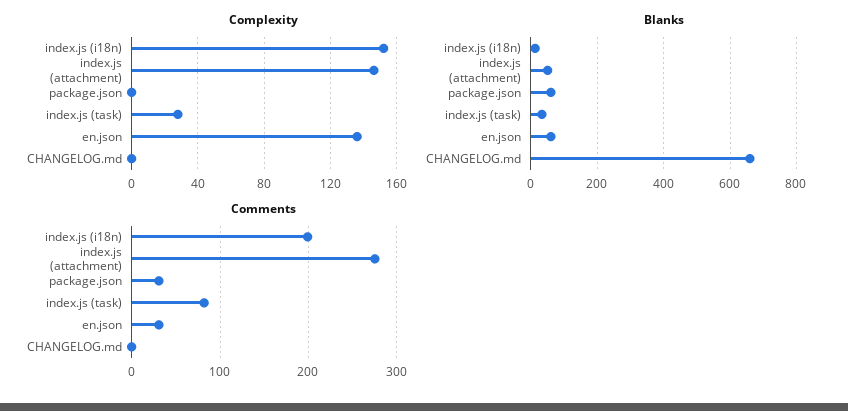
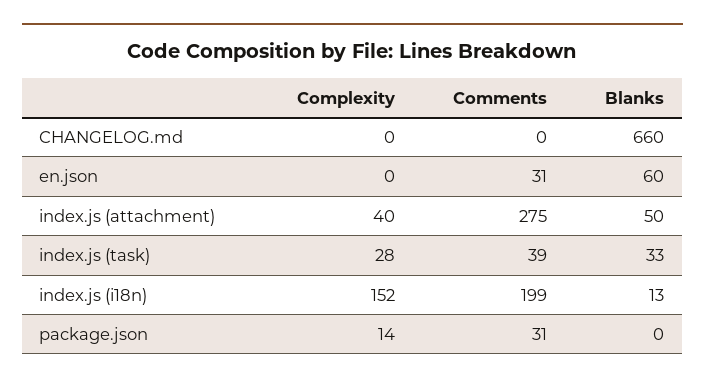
Complexity, index.js (attachment): 145 -> 40
Complexity, package.json: 0 -> 14
Complexity, en.json: 135 -> 0
Blanks, package.json: 60 -> 0
Comments, index.js (task): 80 -> 39

